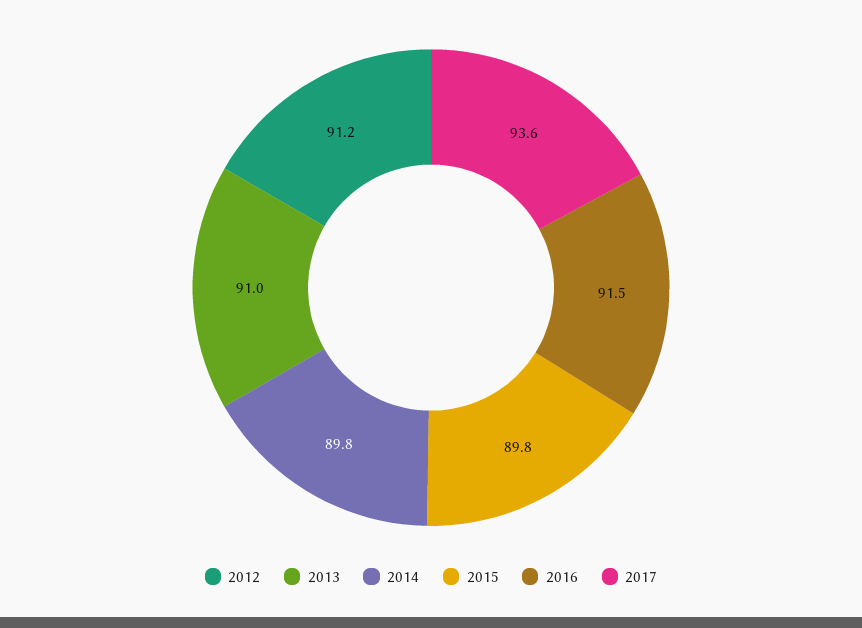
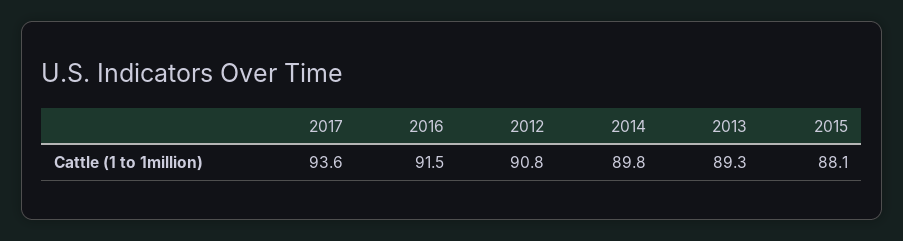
2012: 91.2 -> 90.8
2013: 91 -> 89.3
2015: 89.8 -> 88.1

